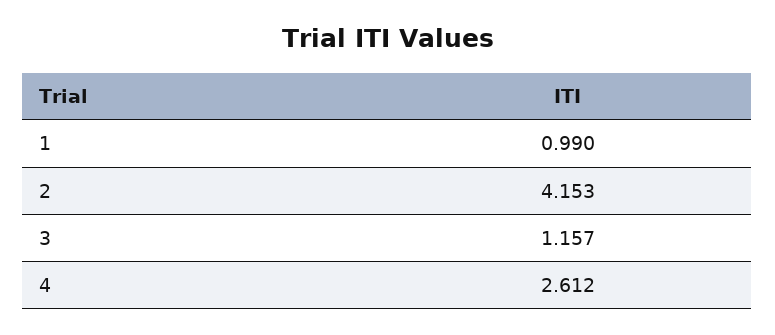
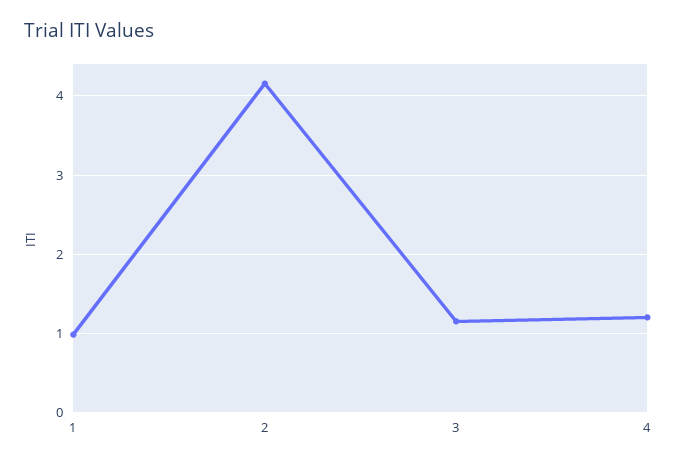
4: 2.612 -> 1.2

